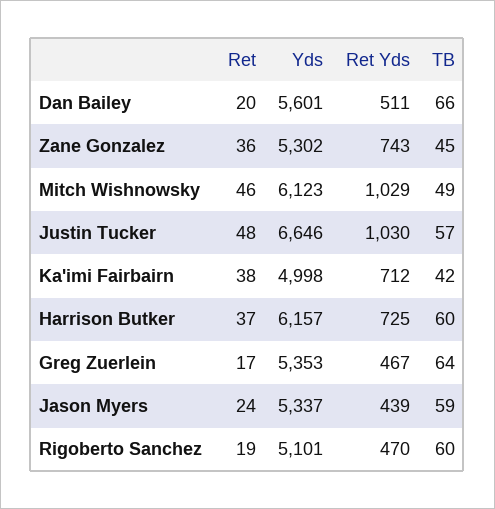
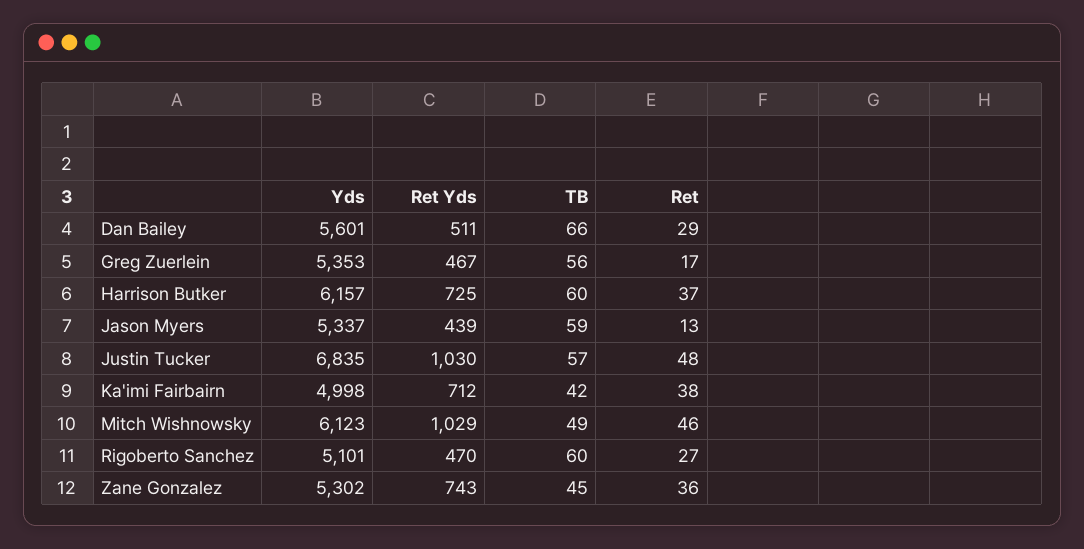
Ret, Dan Bailey: 20 -> 29
Yds, Justin Tucker: 6646 -> 6835
TB, Greg Zuerlein: 64 -> 56
Ret, Jason Myers: 24 -> 13
Ret, Rigoberto Sanchez: 19 -> 27

